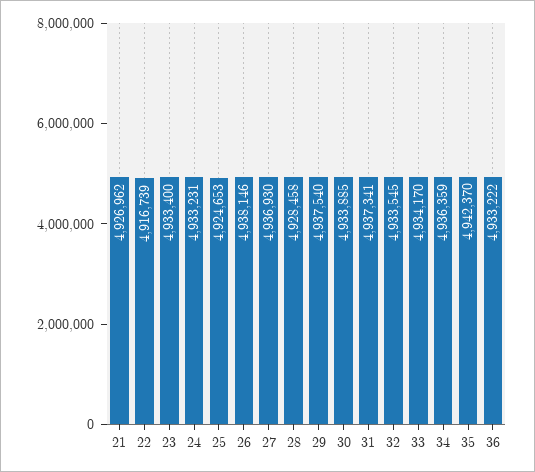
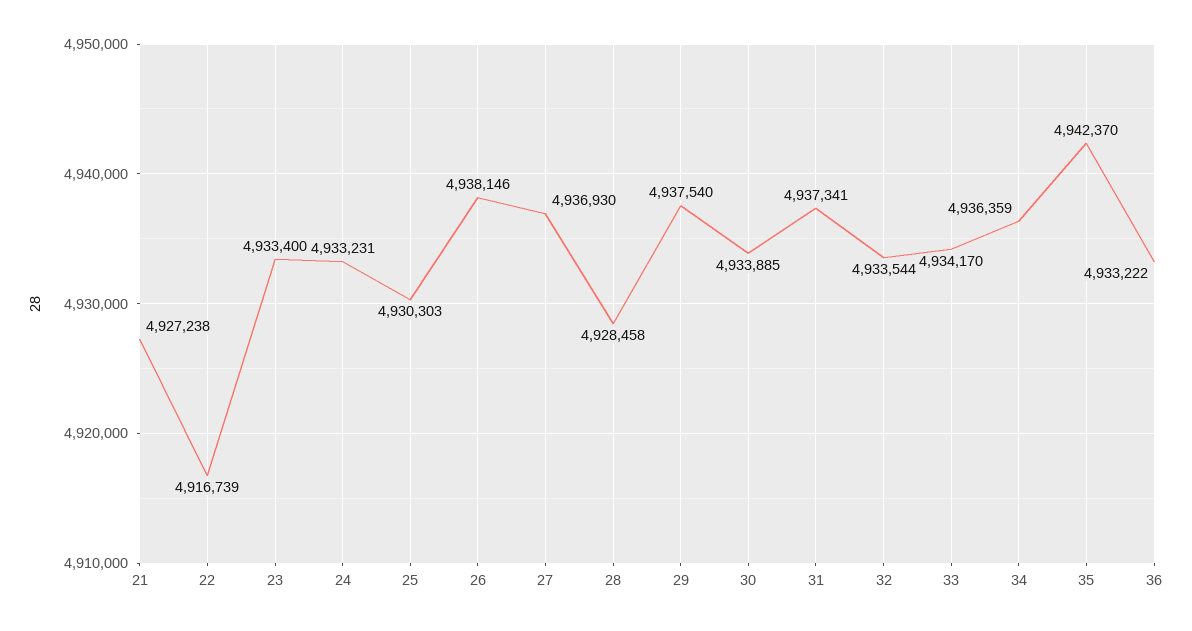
21: 4926962 -> 4927238
25: 4924653 -> 4930303
32: 4933545 -> 4933544

